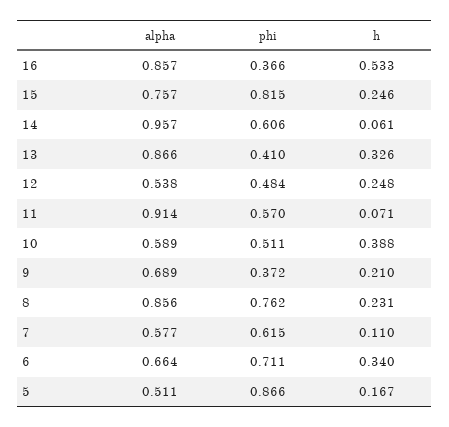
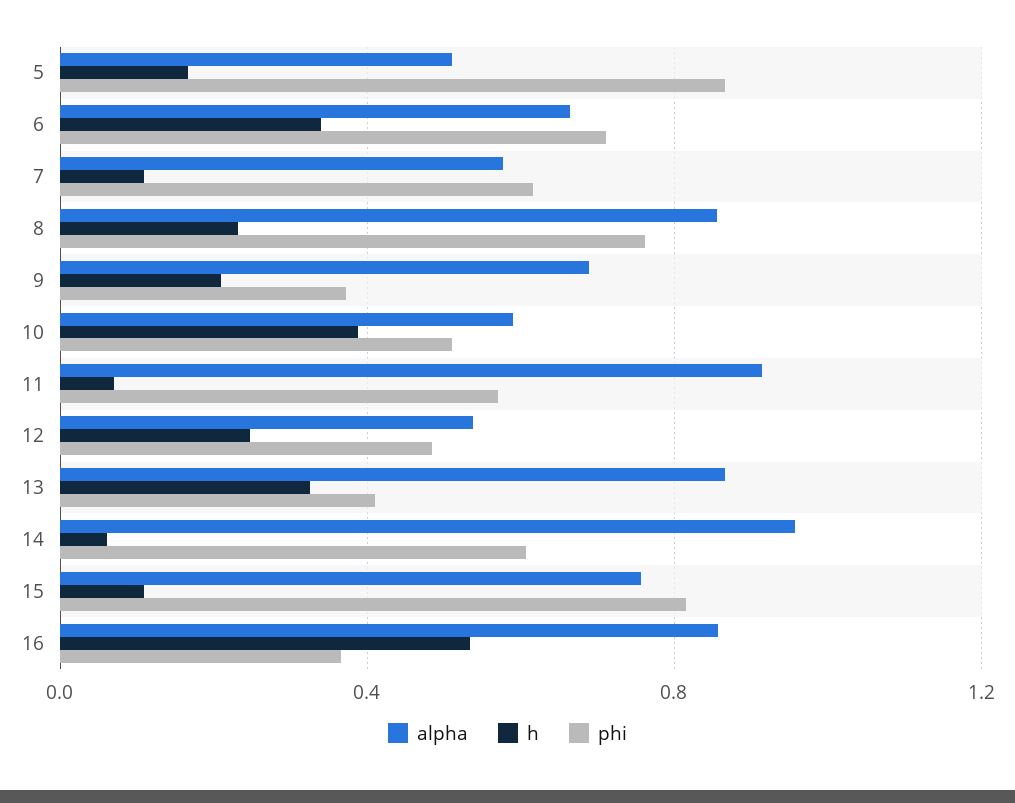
h, 15: 0.246 -> 0.1

